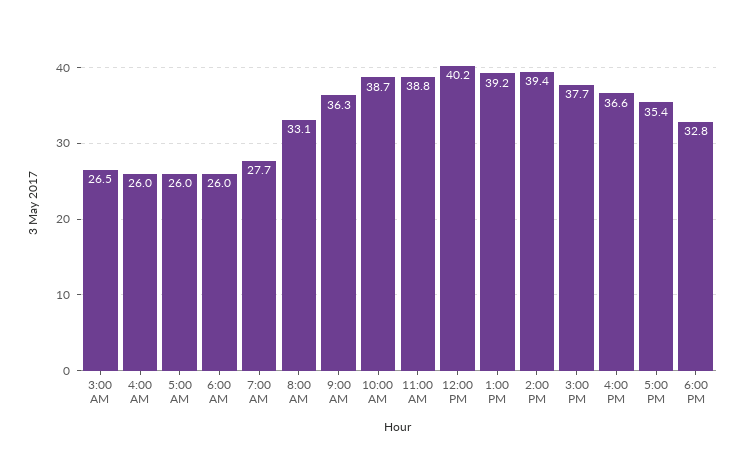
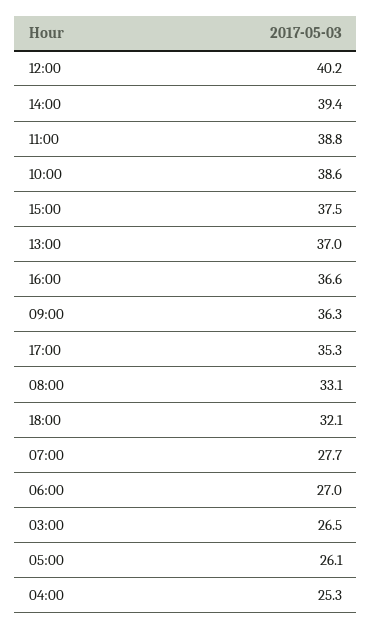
4:00 AM: 26 -> 25.3
5:00 AM: 26 -> 26.1
6:00 AM: 26 -> 27
10:00 AM: 38.7 -> 38.6
1:00 PM: 39.2 -> 37
3:00 PM: 37.7 -> 37.5
5:00 PM: 35.4 -> 35.3
6:00 PM: 32.8 -> 32.1

